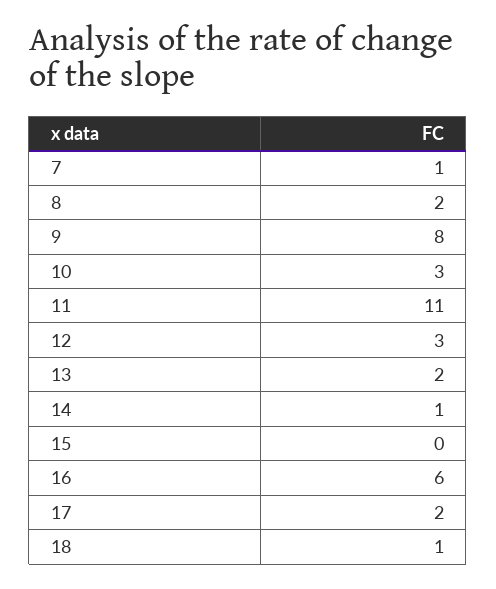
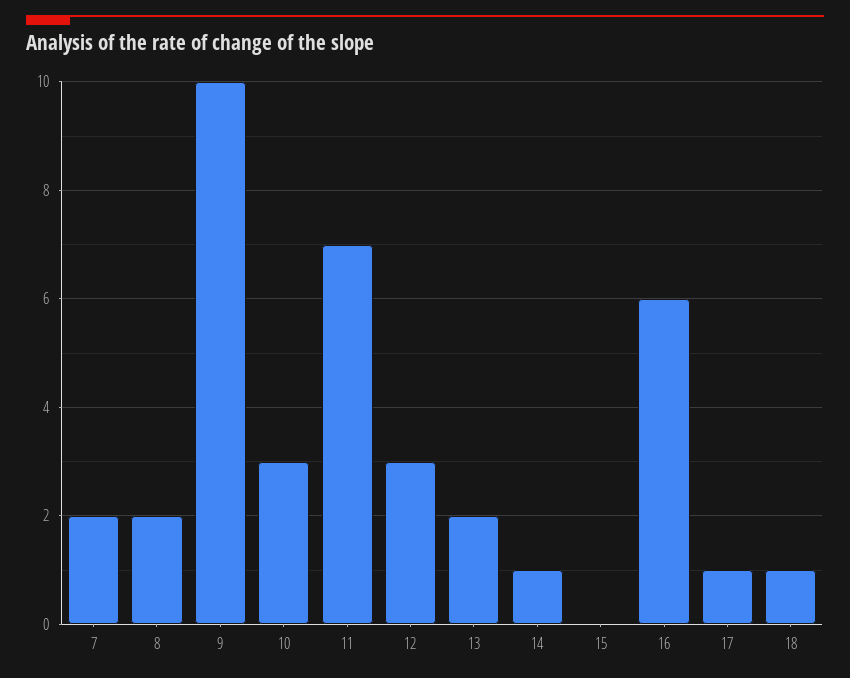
7: 1 -> 2
9: 8 -> 10
11: 11 -> 7
17: 2 -> 1

